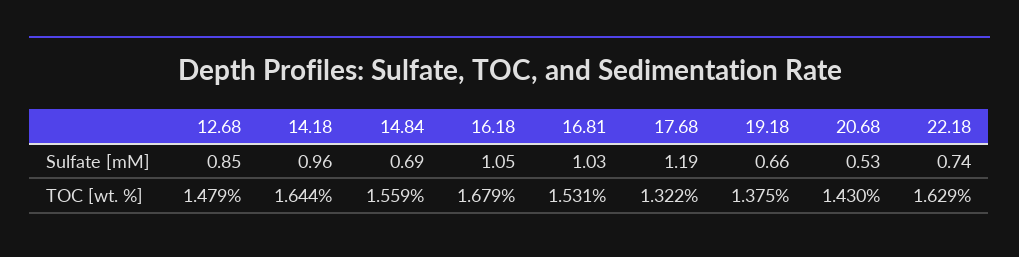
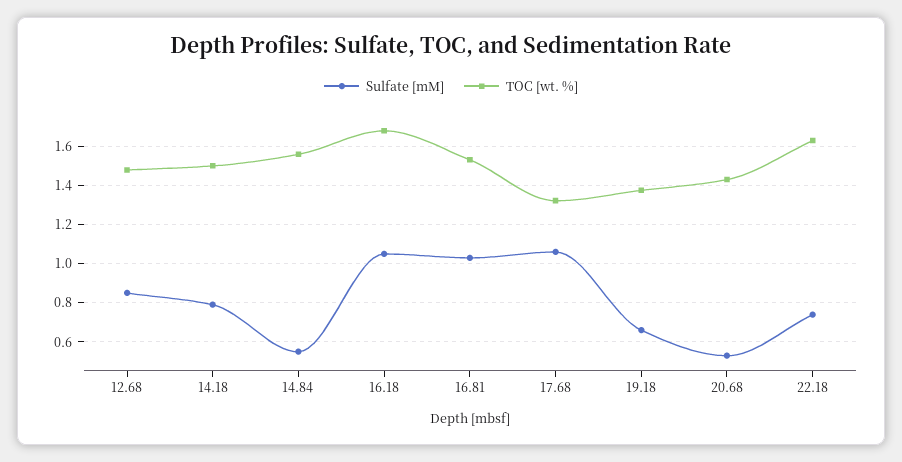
Sulfate [mM], 14.18: 0.96 -> 0.8
Sulfate [mM], 14.84: 0.69 -> 0.55
Sulfate [mM], 17.68: 1.19 -> 1.05
TOC [wt. %], 14.18: 1.644 -> 1.5

